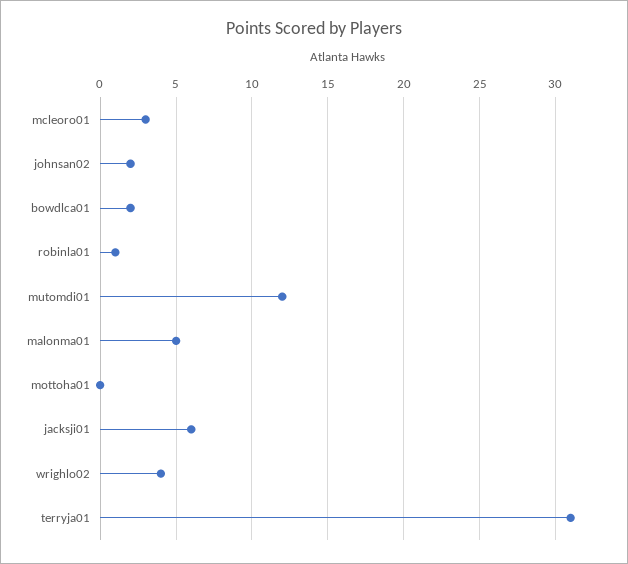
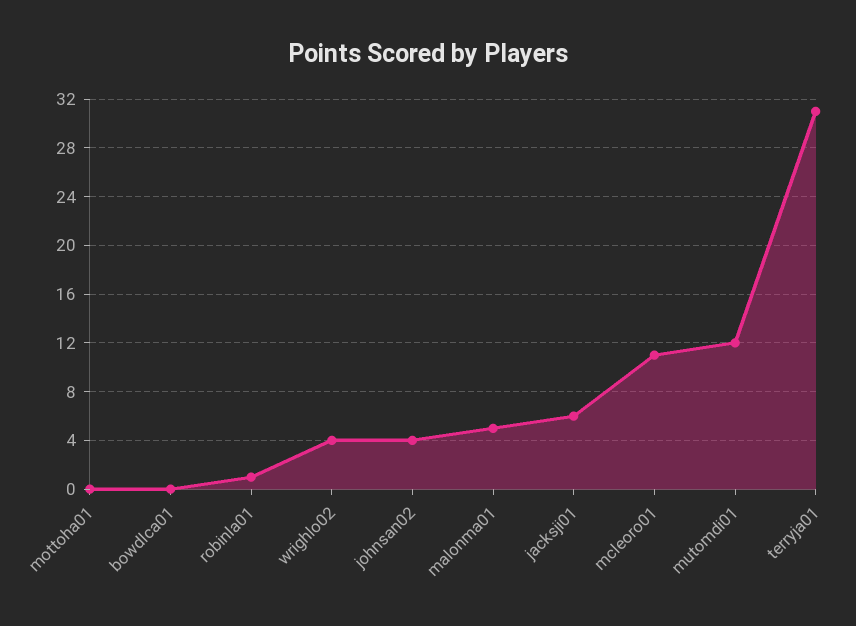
mcleoro01: 3 -> 11
johnsan02: 2 -> 4
bowdlca01: 2 -> 0

